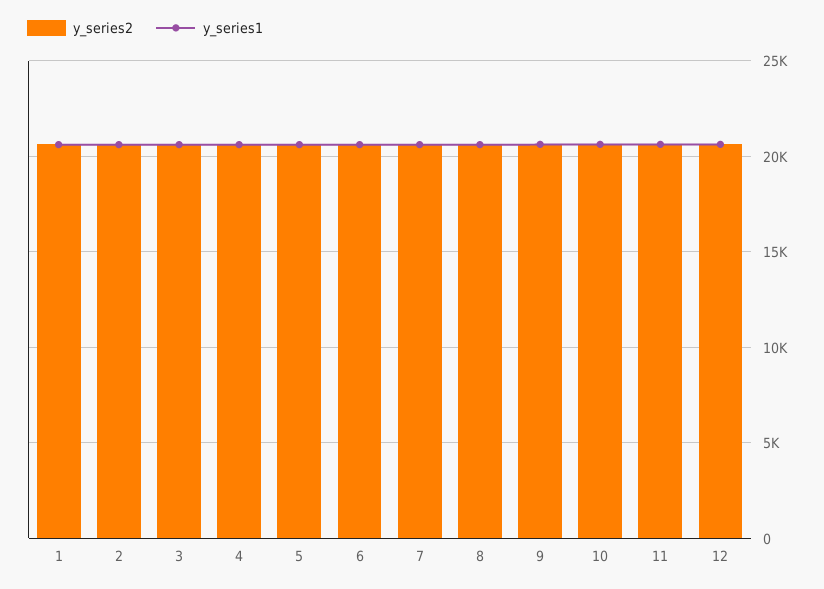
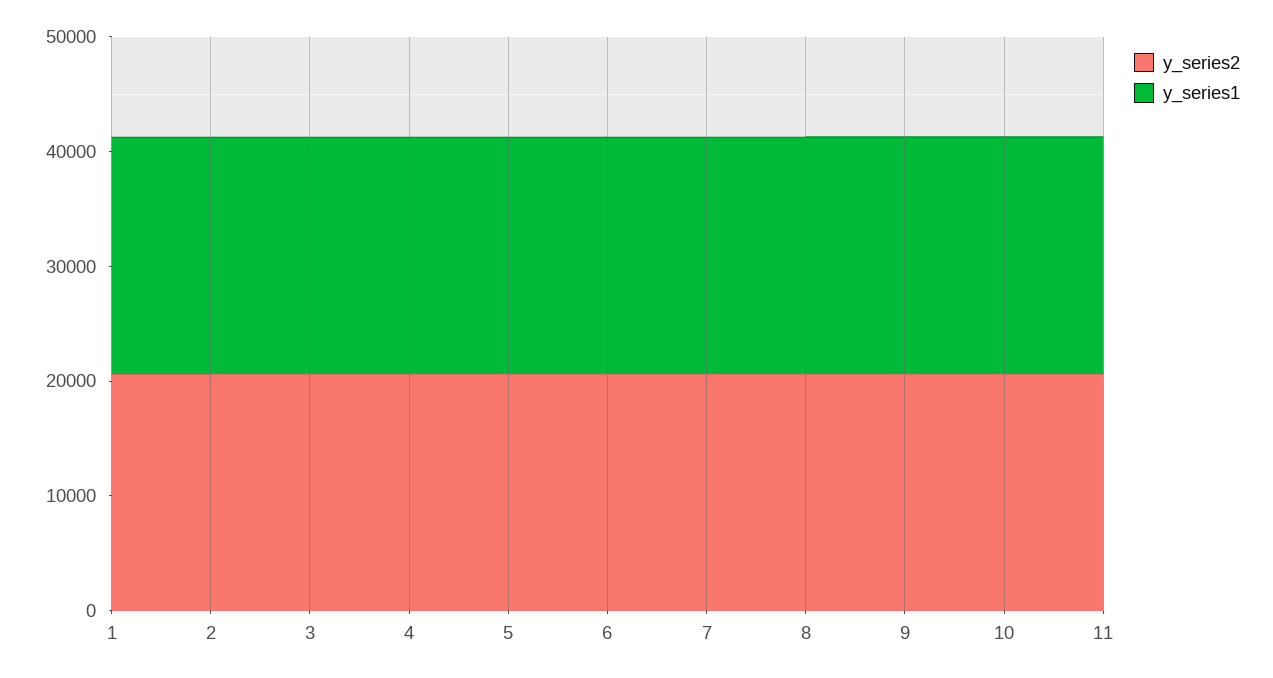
y_series2, 12: 20500 -> none
y_series1, 12: 20500 -> none

